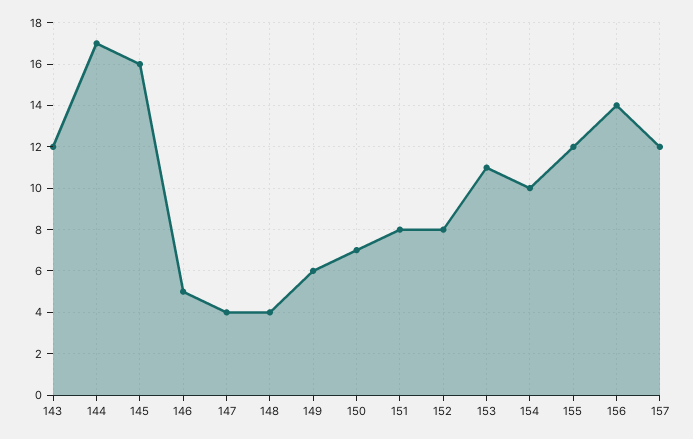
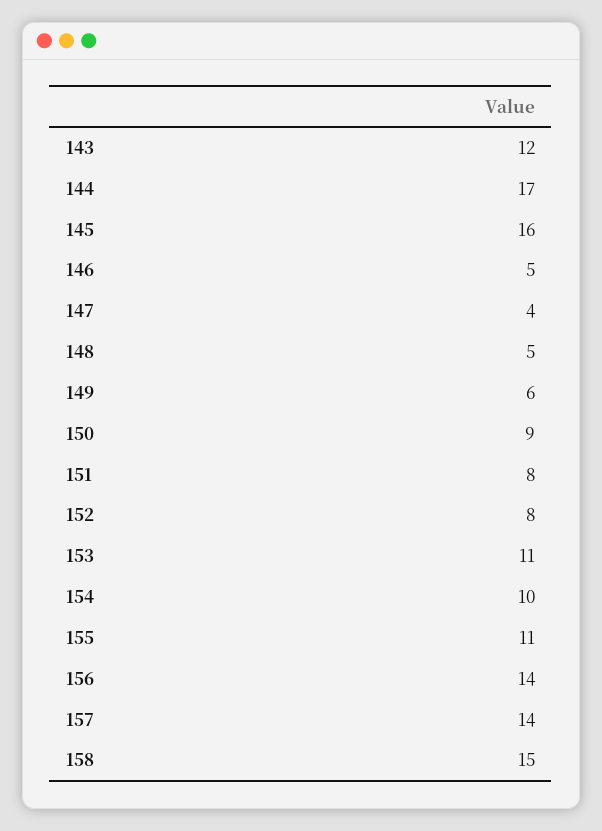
148: 4 -> 5
150: 7 -> 9
155: 12 -> 11
157: 12 -> 14
158: none -> 15

